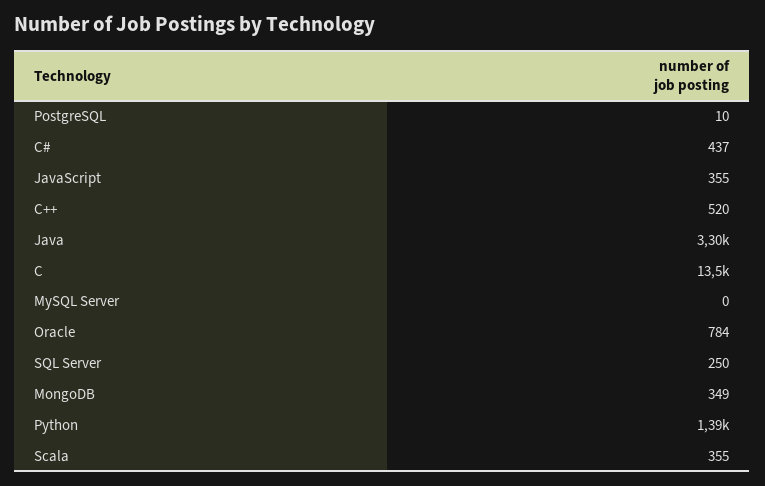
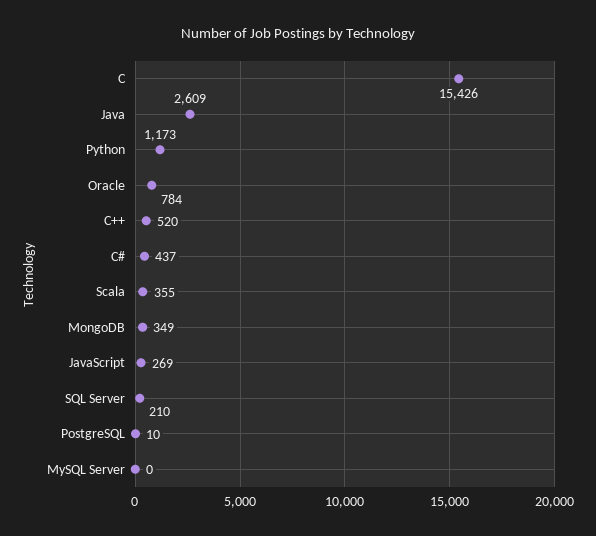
JavaScript: 355 -> 269
Java: 3300 -> 2609
C: 13500 -> 15426
SQL Server: 250 -> 210
Python: 1390 -> 1173

